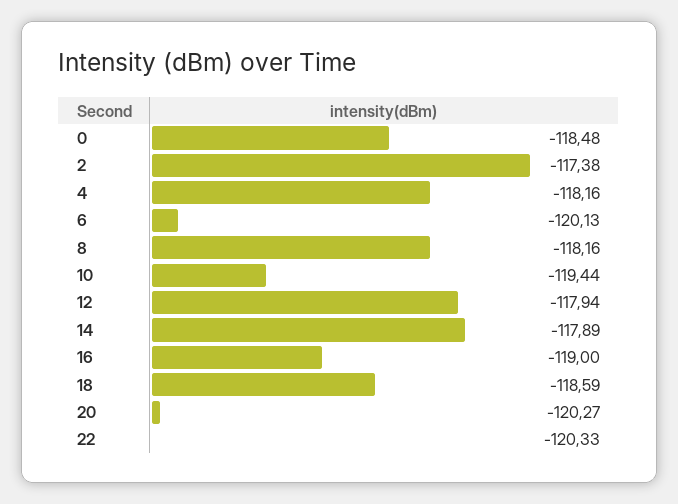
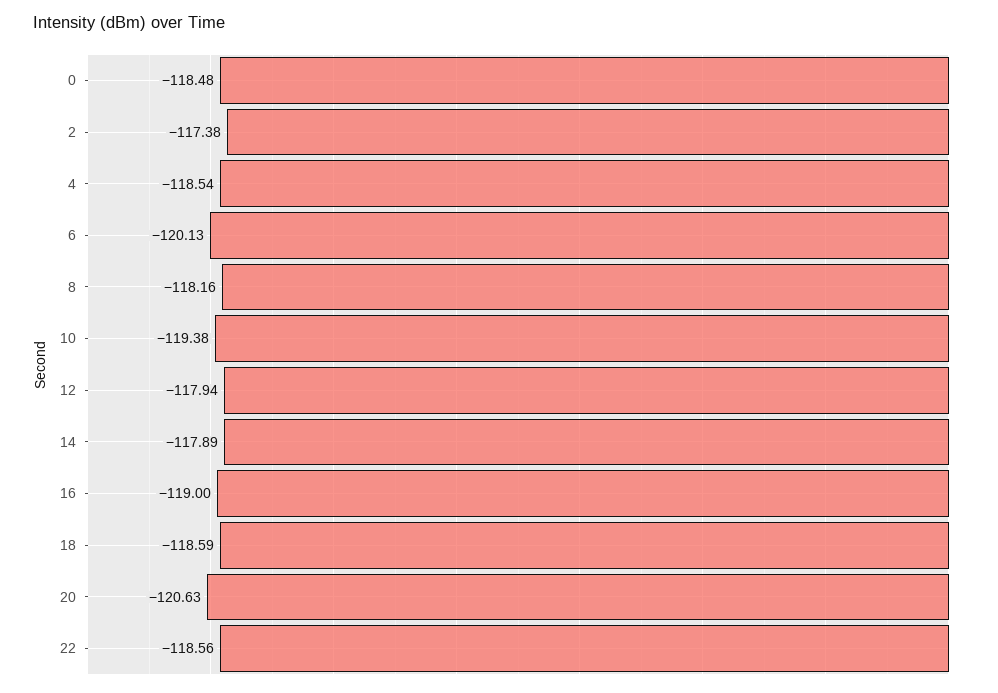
4: -118.16 -> -118.54
10: -119.44 -> -119.38
20: -120.27 -> -120.63
22: -120.33 -> -118.56

